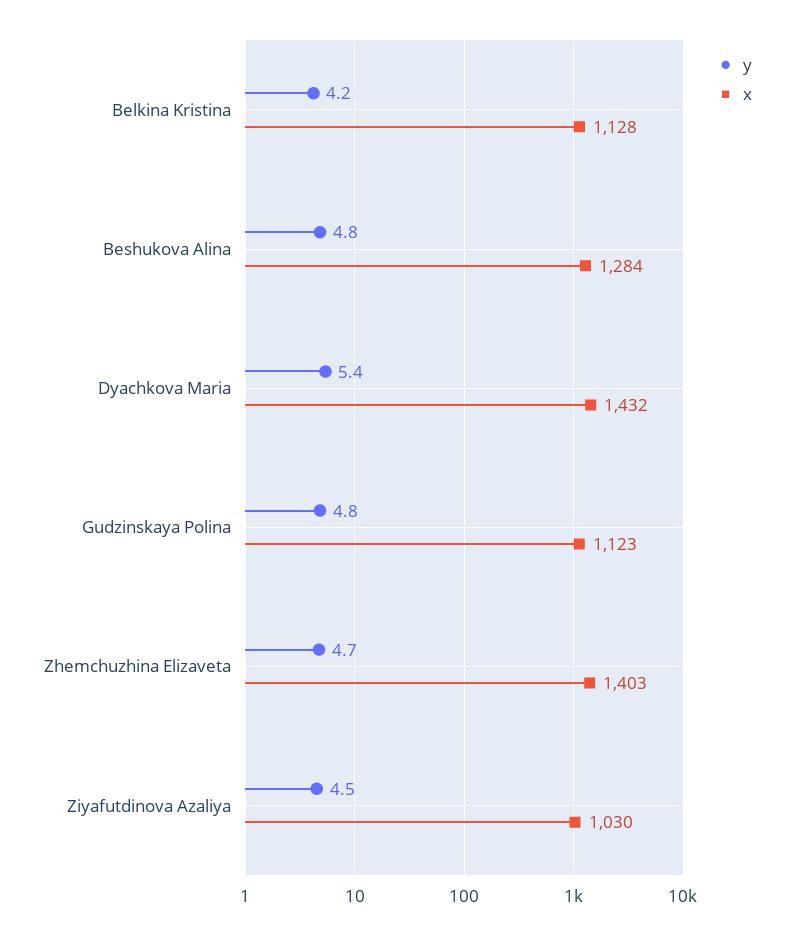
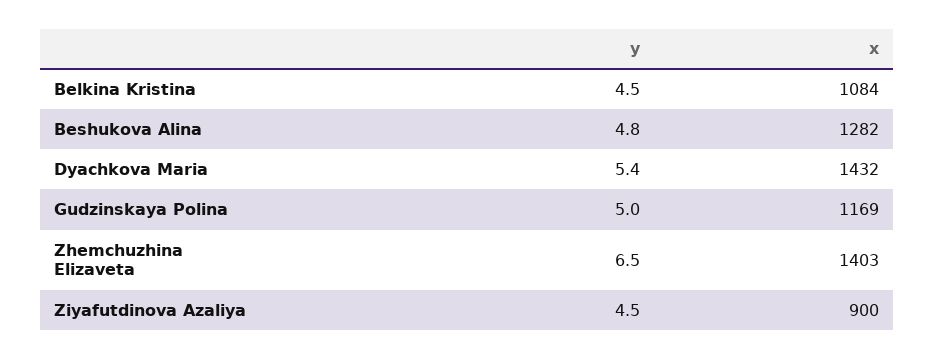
y, Belkina Kristina: 4.2 -> 4.5
x, Belkina Kristina: 1128 -> 1084
x, Beshukova Alina: 1284 -> 1282
y, Gudzinskaya Polina: 4.8 -> 5
x, Gudzinskaya Polina: 1123 -> 1169
y, Zhemchuzhina Elizaveta: 4.7 -> 6.5
x, Ziyafutdinova Azaliya: 1030 -> 900

